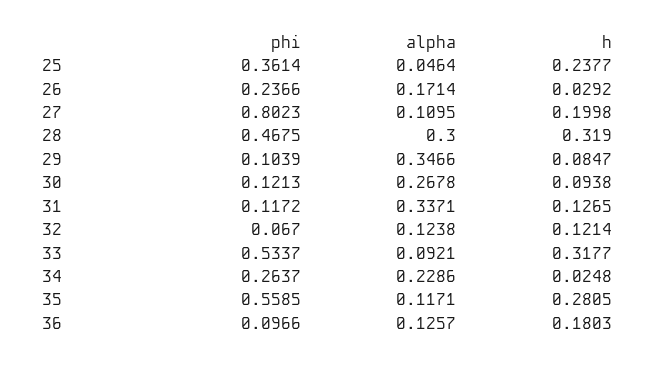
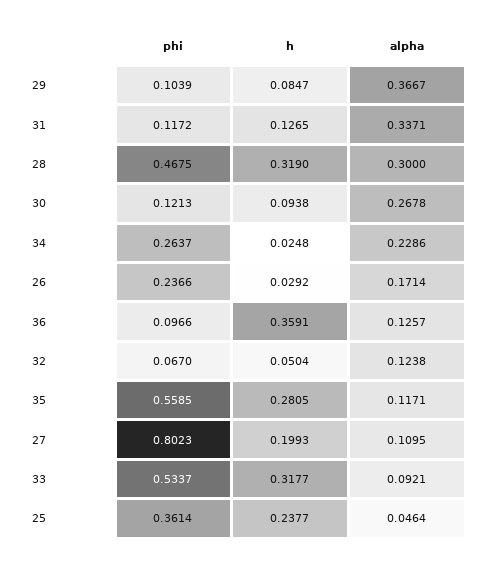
h, 27: 0.1998 -> 0.1993
alpha, 29: 0.3466 -> 0.3667
h, 32: 0.1214 -> 0.0504
h, 36: 0.1803 -> 0.3591

